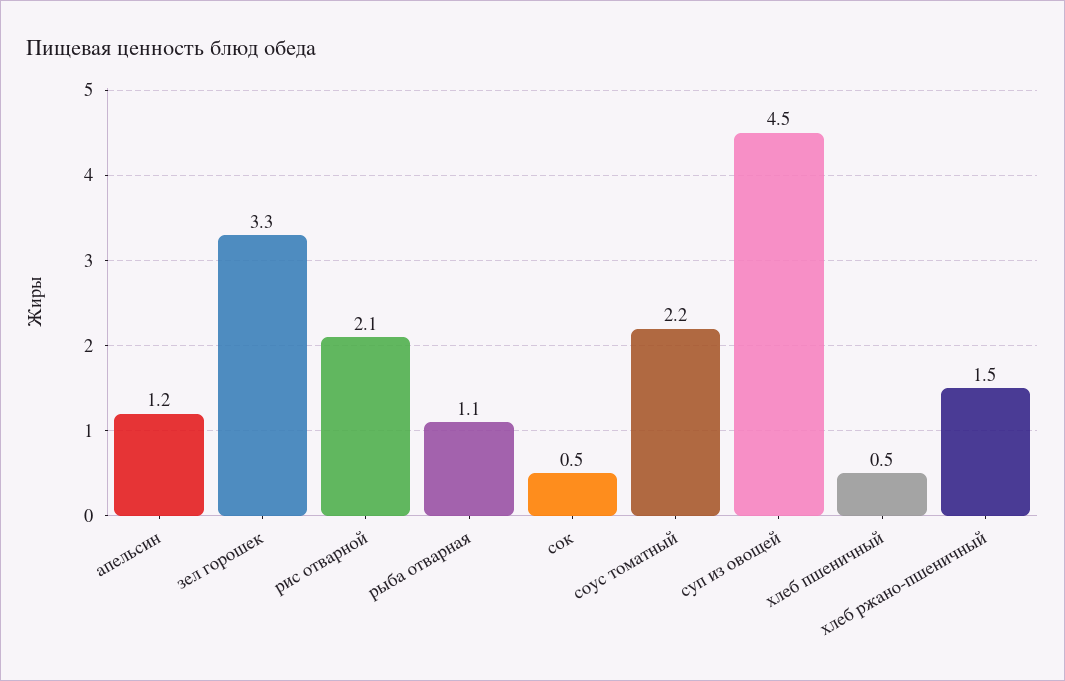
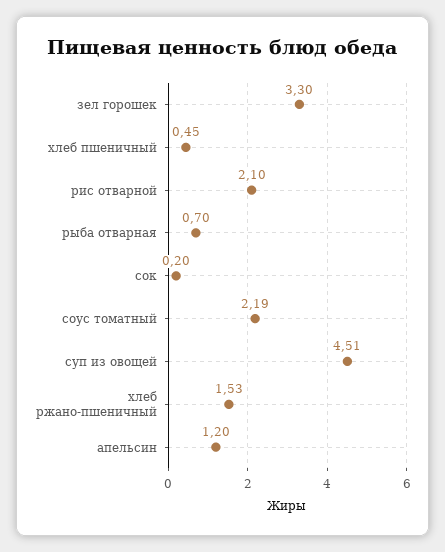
рыба отварная: 1.1 -> 0.7
сок: 0.5 -> 0.2

